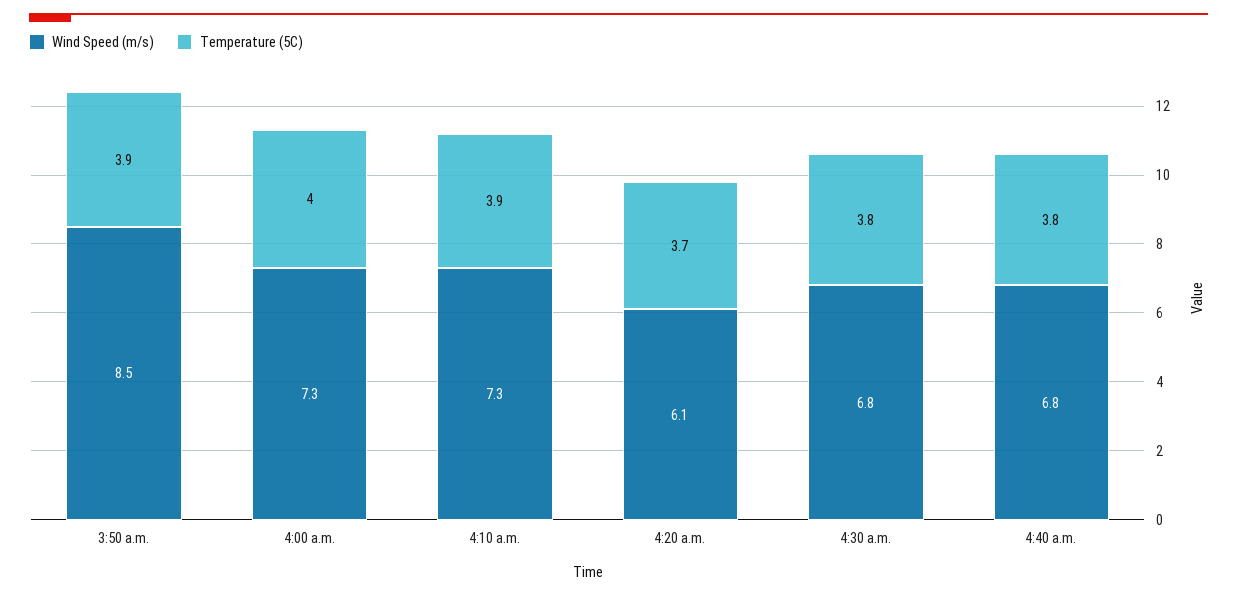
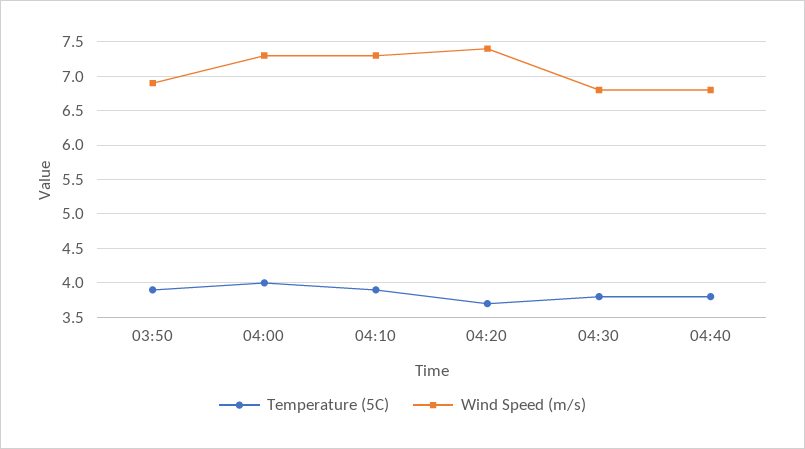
Wind Speed (m/s), 3:50 a.m.: 8.5 -> 6.9
Wind Speed (m/s), 4:20 a.m.: 6.1 -> 7.4

